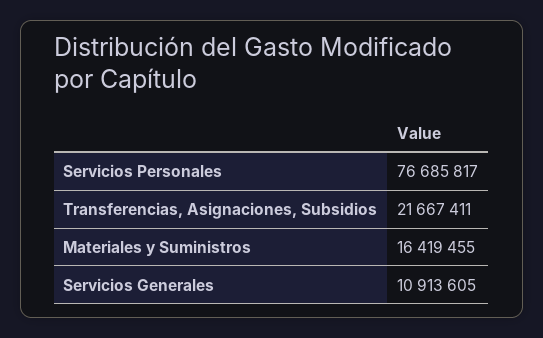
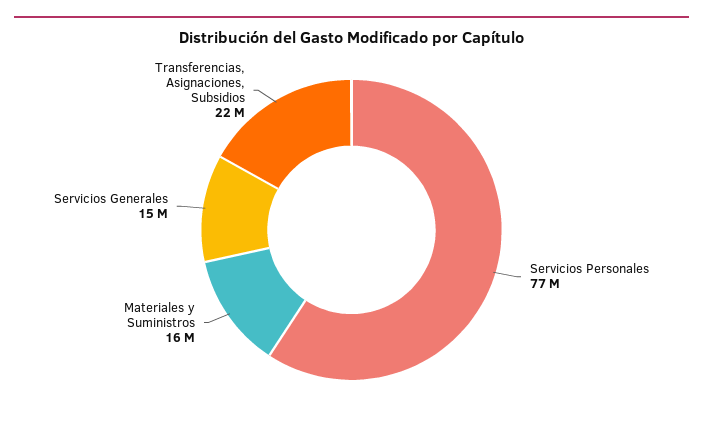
Servicios Generales: 10913605 -> 15000000

